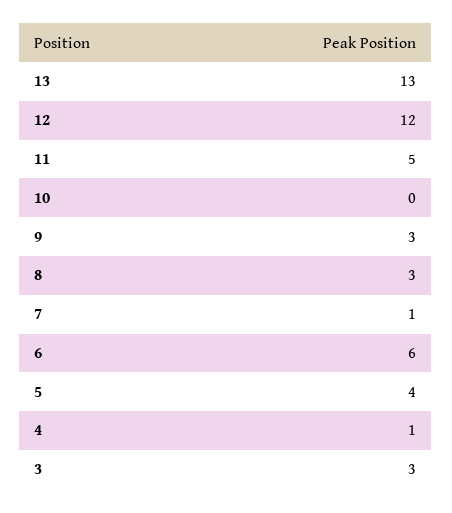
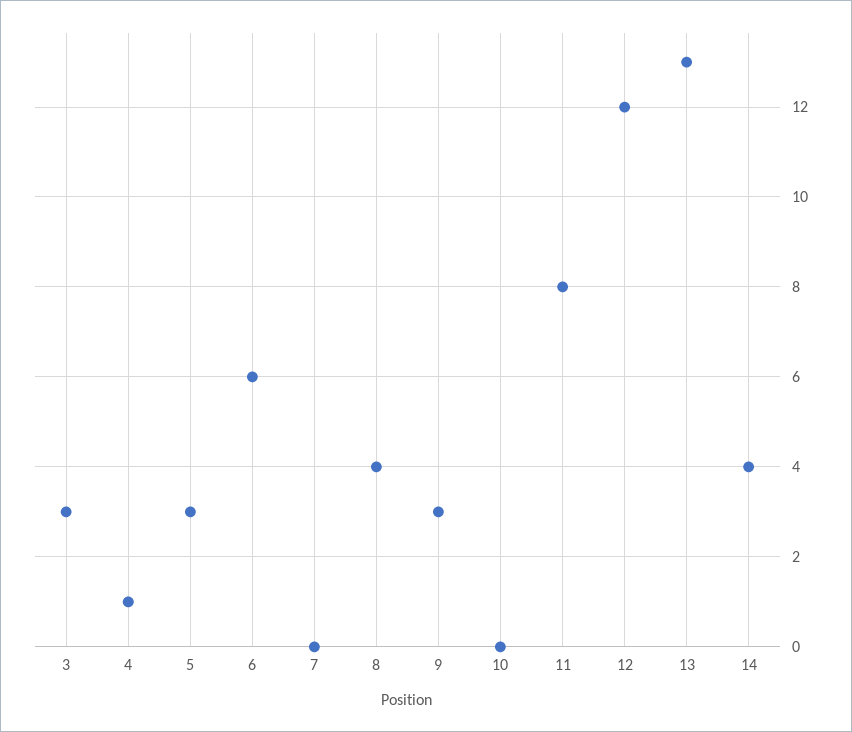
11: 5 -> 8
8: 3 -> 4
7: 1 -> 0
5: 4 -> 3
14: none -> 4

